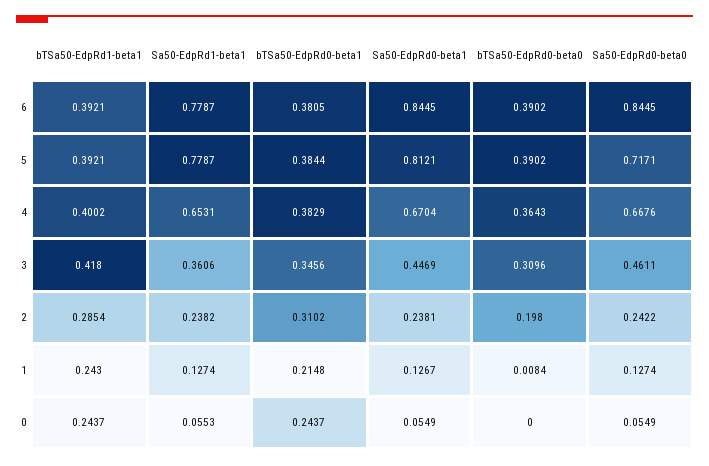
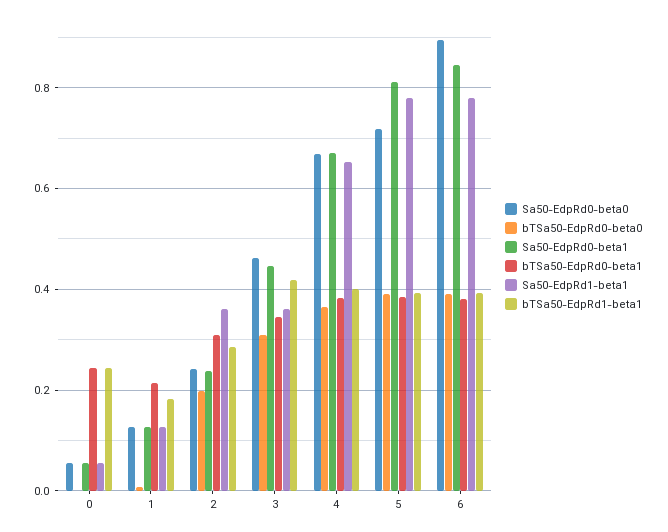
Sa50-EdpRd0-beta0, 6: 0.8445 -> 0.9
Sa50-EdpRd1-beta1, 2: 0.2382 -> 0.36
bTSa50-EdpRd1-beta1, 1: 0.243 -> 0.18

